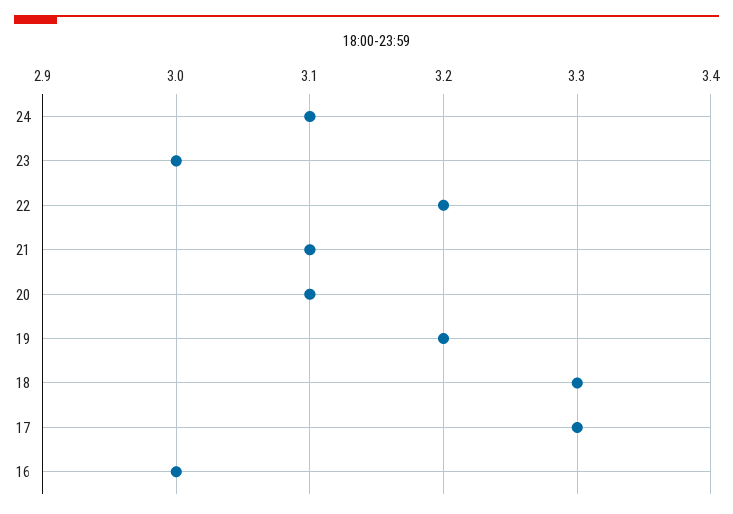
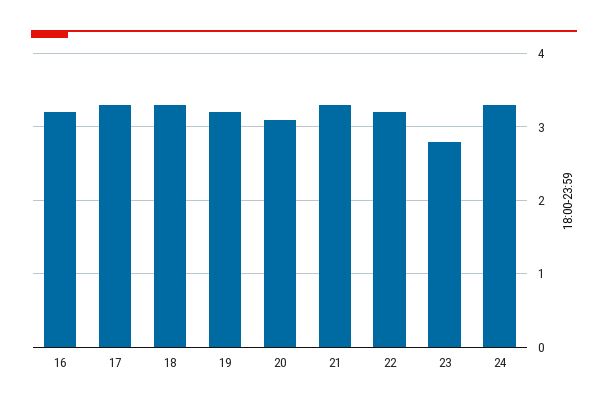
24: 3.1 -> 3.3
23: 3 -> 2.8
21: 3.1 -> 3.3
16: 3 -> 3.2

